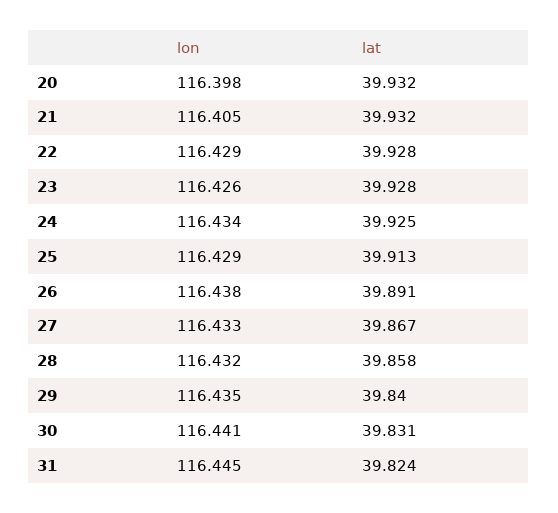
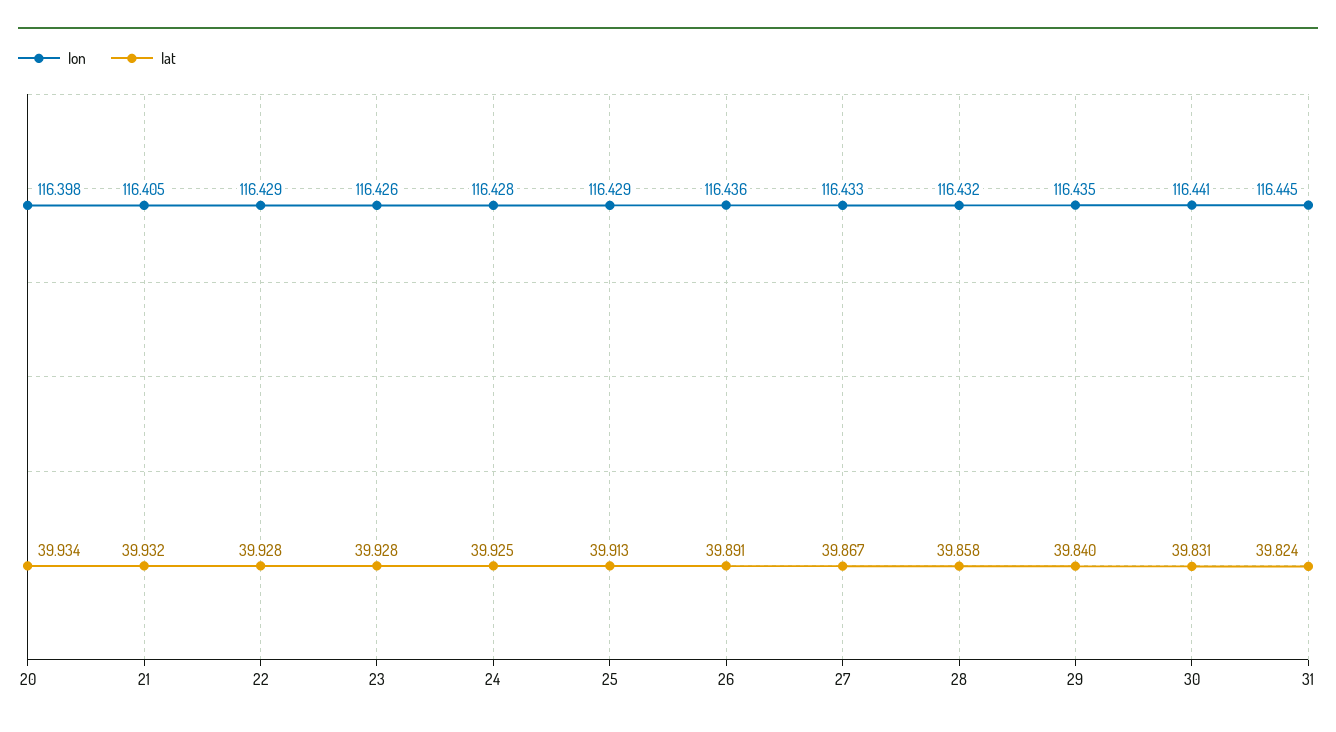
lat, 20: 39.932 -> 39.934
lon, 24: 116.434 -> 116.428
lon, 26: 116.438 -> 116.436

